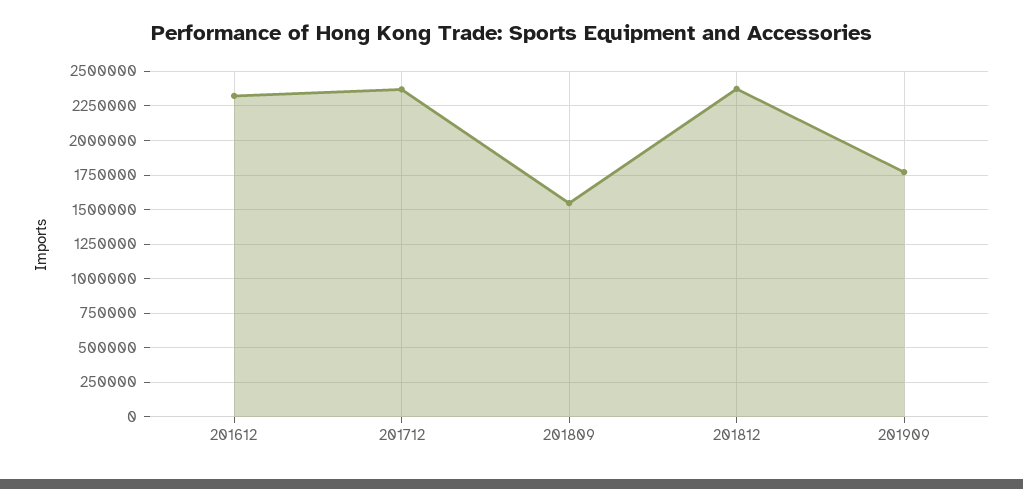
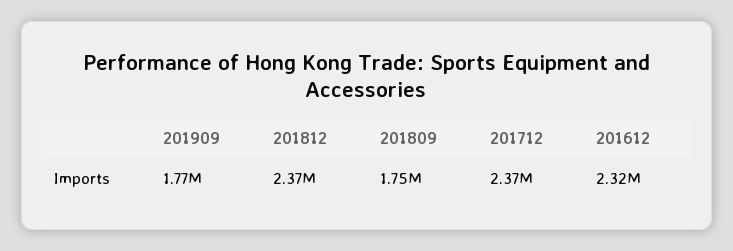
201809: 1550000 -> 1750000

